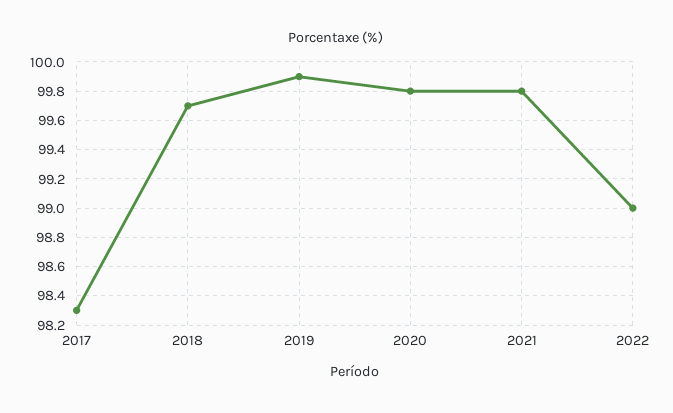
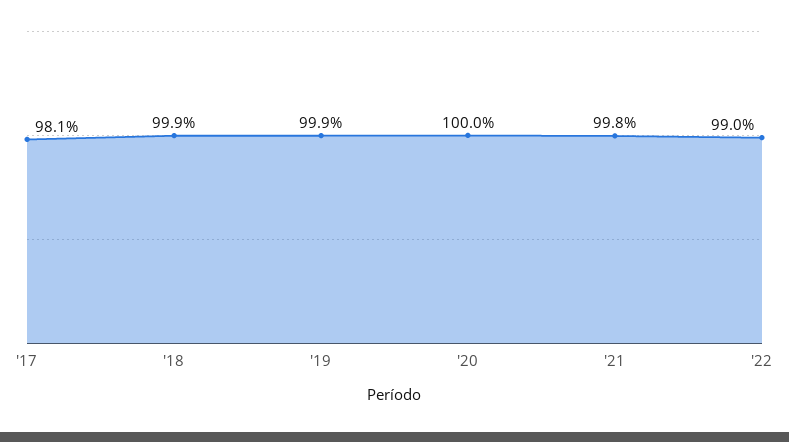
2017: 98.3 -> 98.1
2018: 99.7 -> 99.9
2020: 99.8 -> 100

